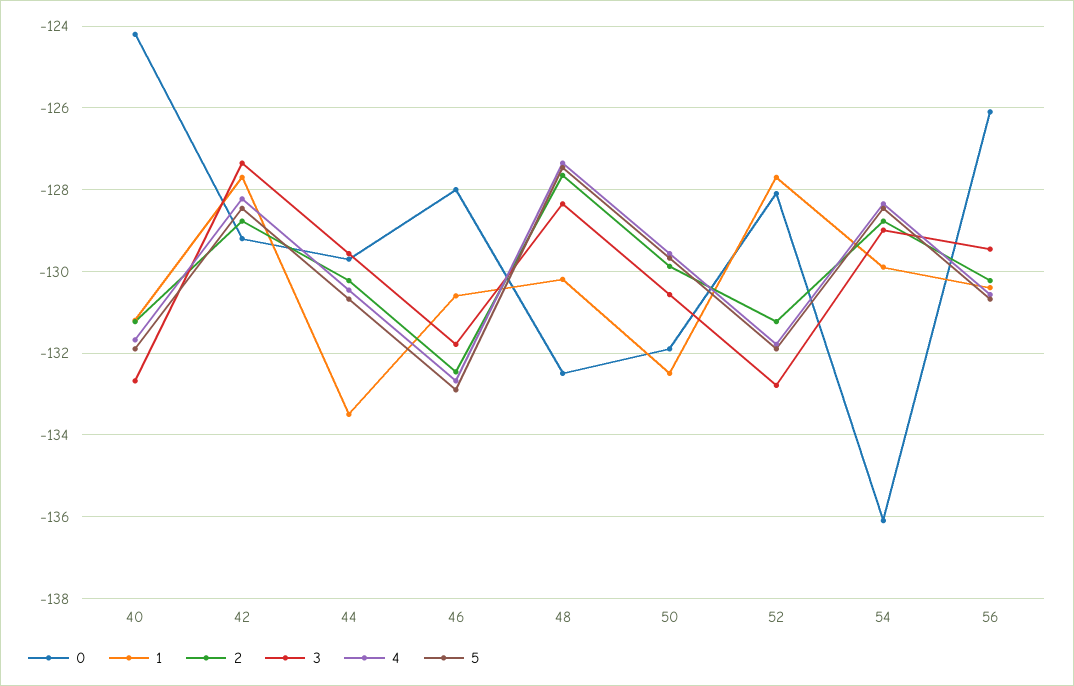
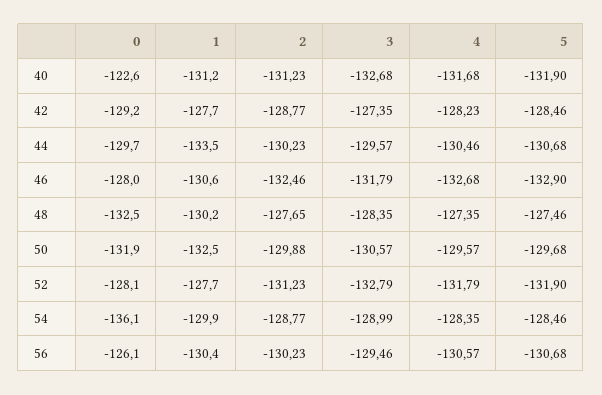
0, 40: -124.2 -> -122.6

